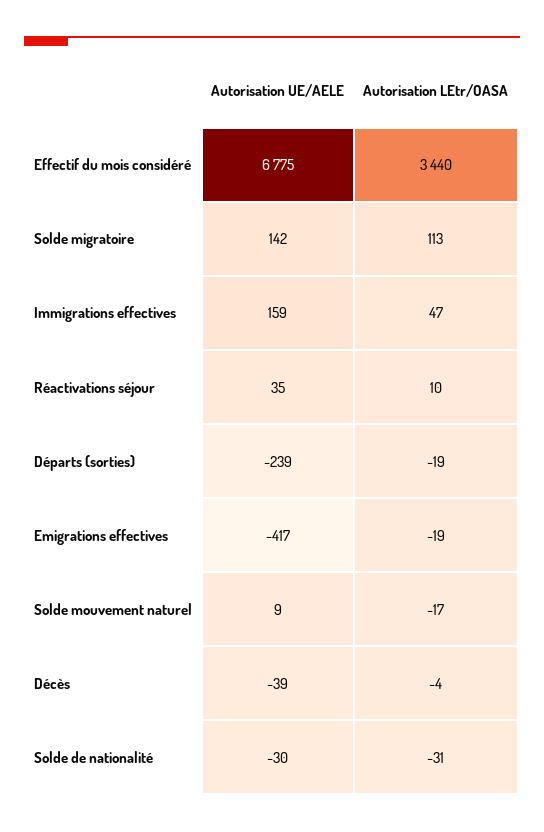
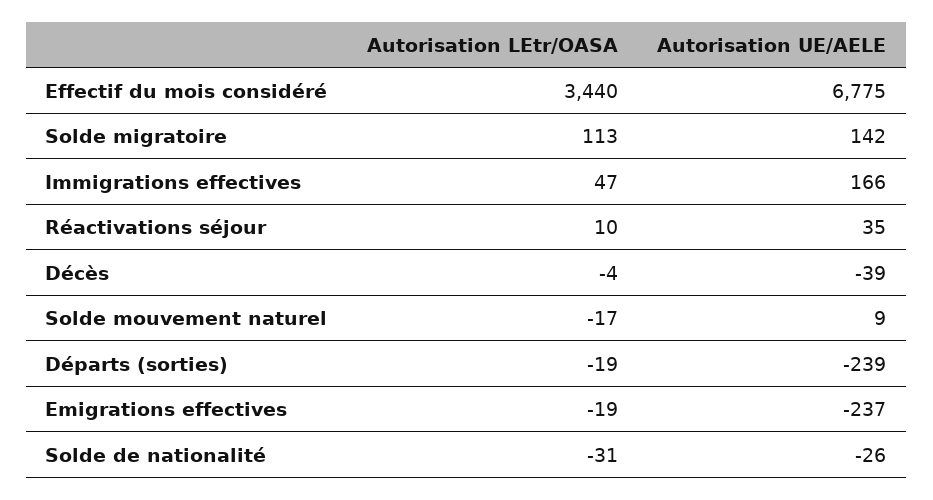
Autorisation UE/AELE, Immigrations effectives: 159 -> 166
Autorisation UE/AELE, Emigrations effectives: -417 -> -237
Autorisation UE/AELE, Solde de nationalité: -30 -> -26

